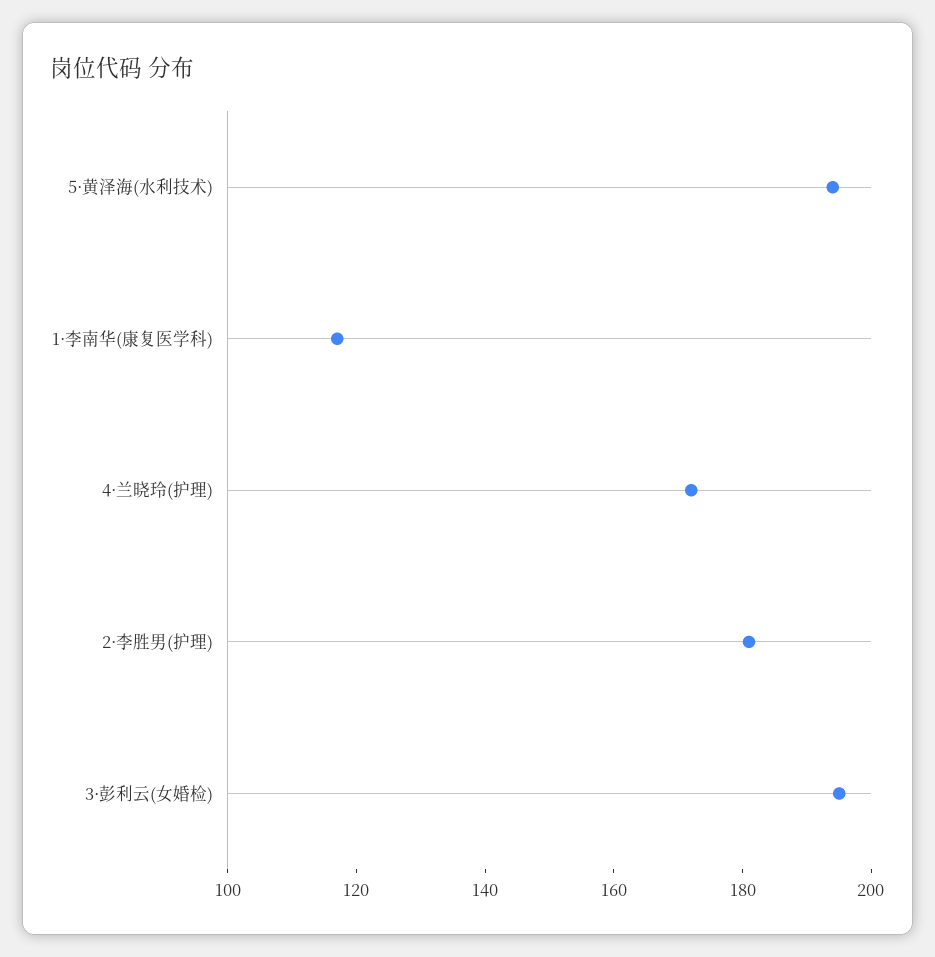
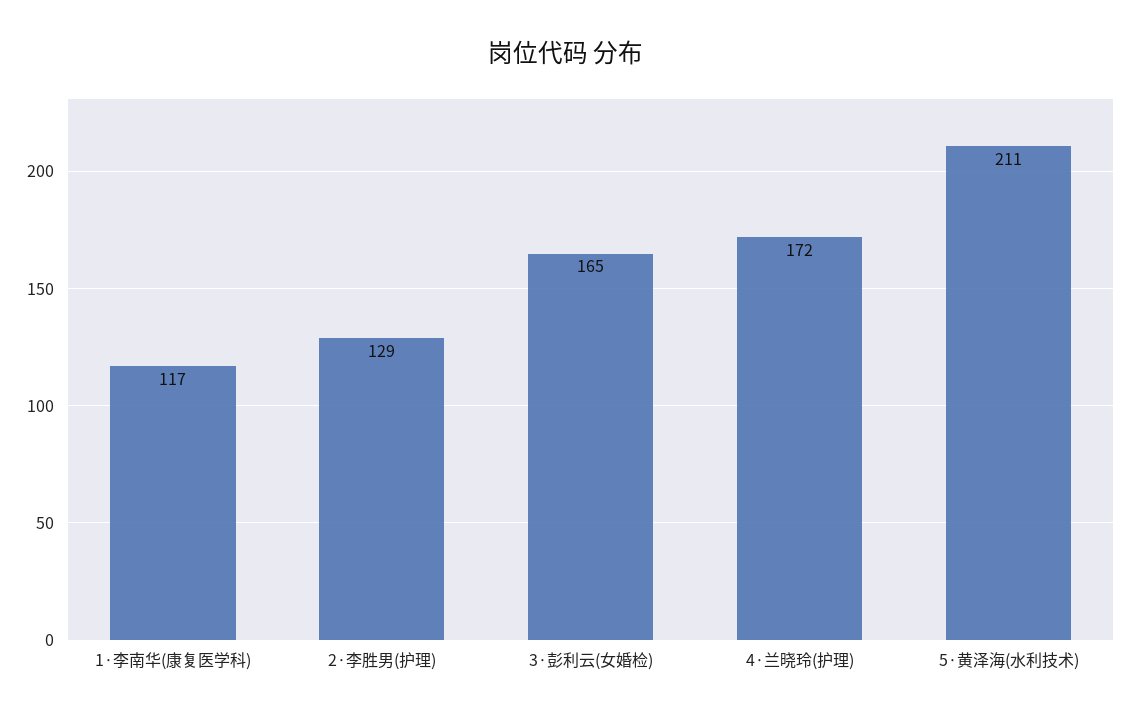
5·黄泽海(水利技术): 195 -> 211
2·李胜男(护理): 180 -> 129
3·彭利云(女婚检): 195 -> 165

